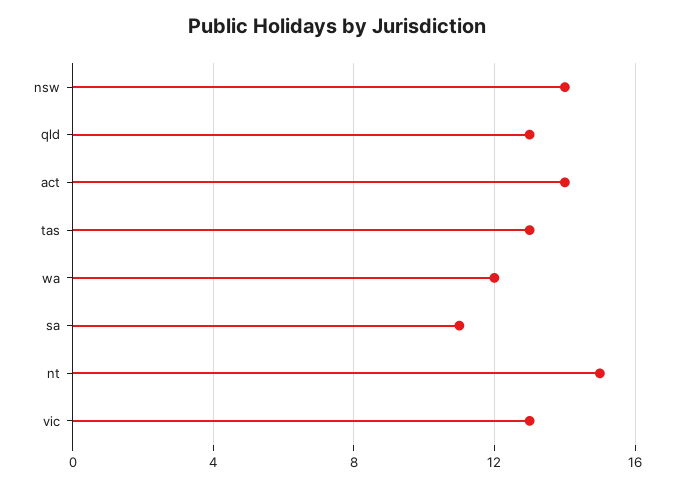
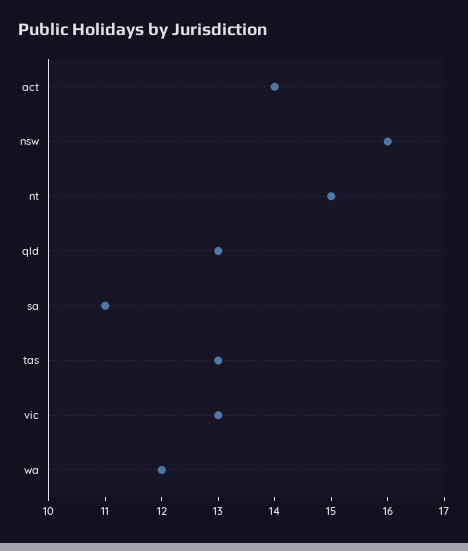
nsw: 14 -> 16

